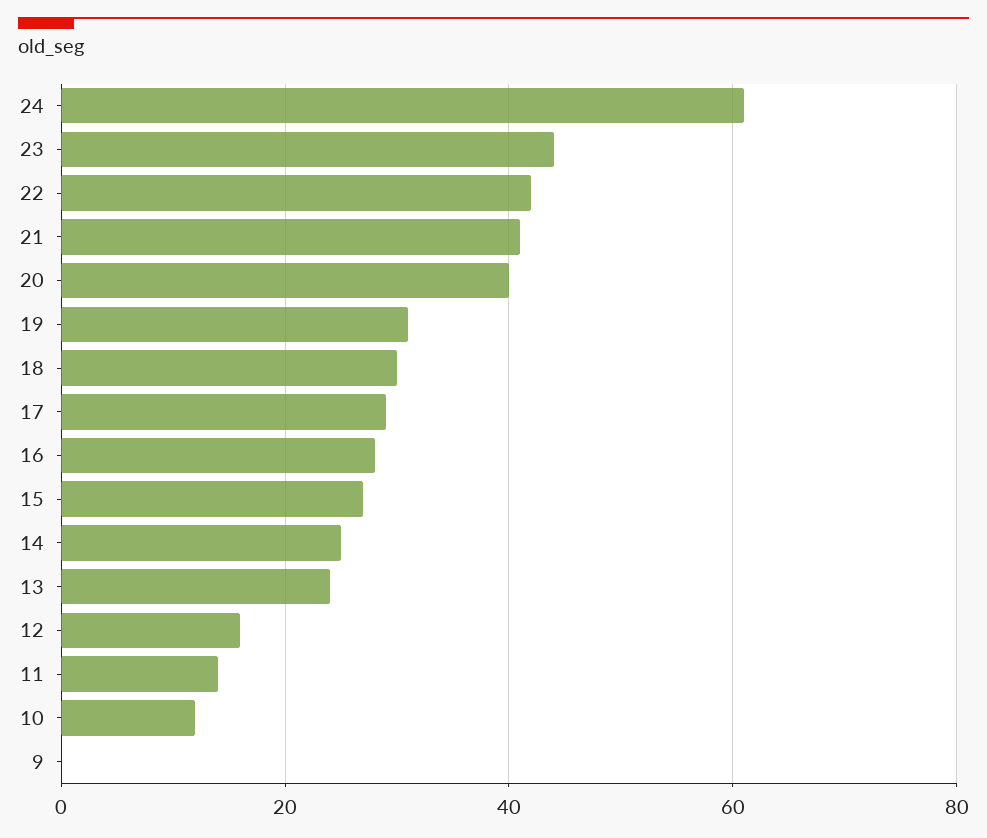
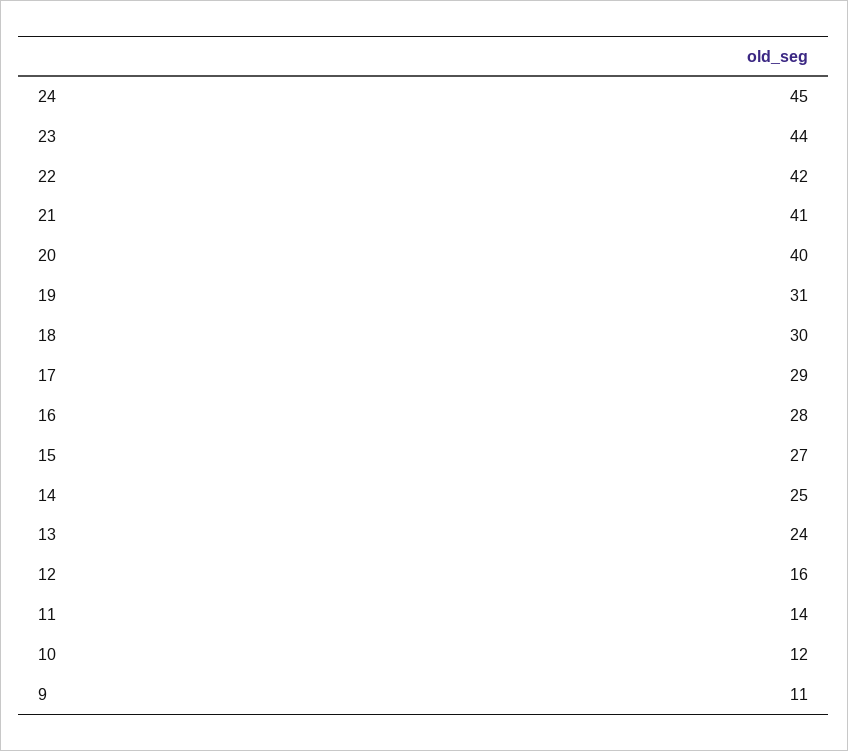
24: 60 -> 45
9: 0 -> 11

